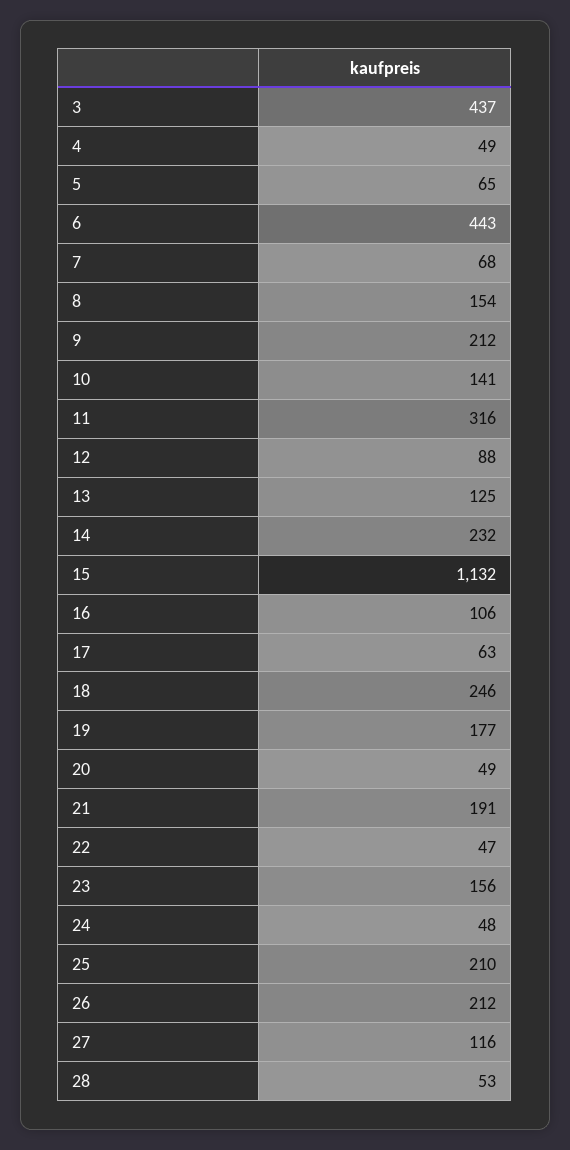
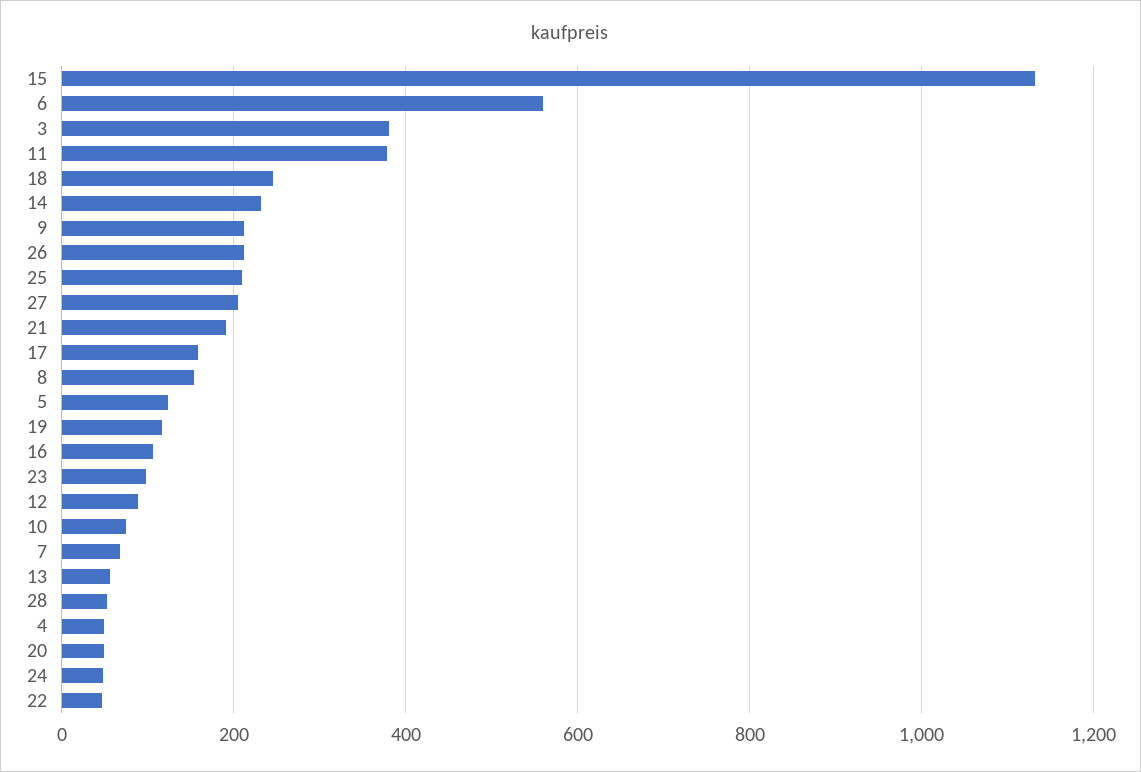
3: 437 -> 380
5: 65 -> 120
6: 443 -> 560
10: 141 -> 80
11: 316 -> 380
13: 125 -> 60
17: 63 -> 160
19: 177 -> 120
23: 156 -> 100
27: 116 -> 200

